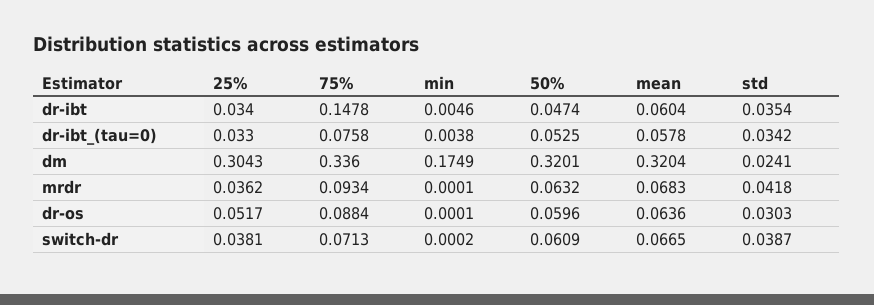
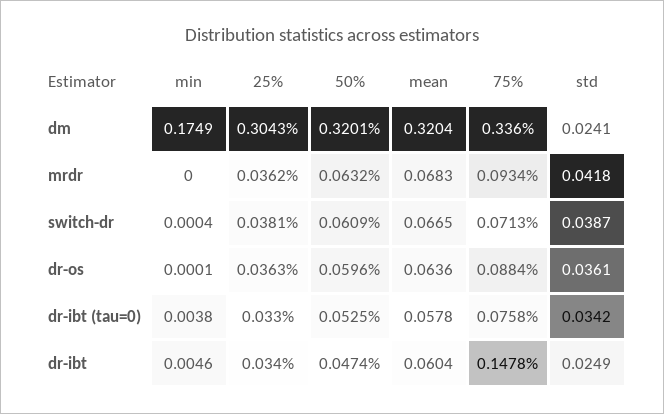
std, dr-ibt: 0.0354 -> 0.0249
min, mrdr: 0.0001 -> 0
25%, dr-os: 0.0517 -> 0.0363
std, dr-os: 0.0303 -> 0.0361
min, switch-dr: 0.0002 -> 0.0004

